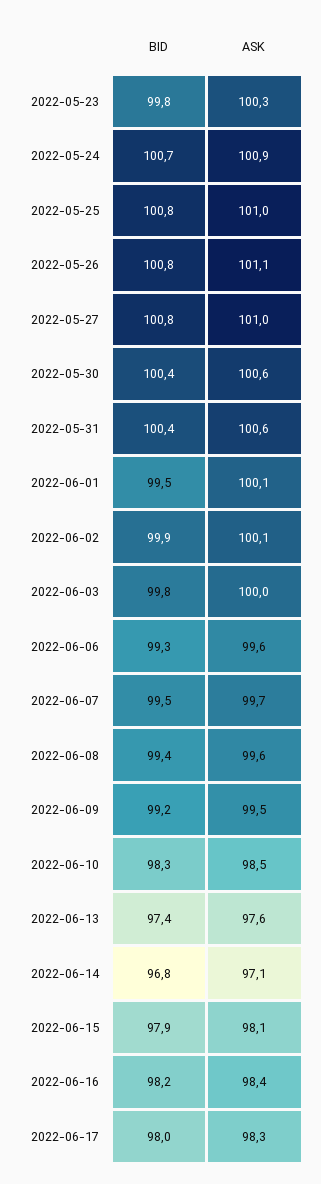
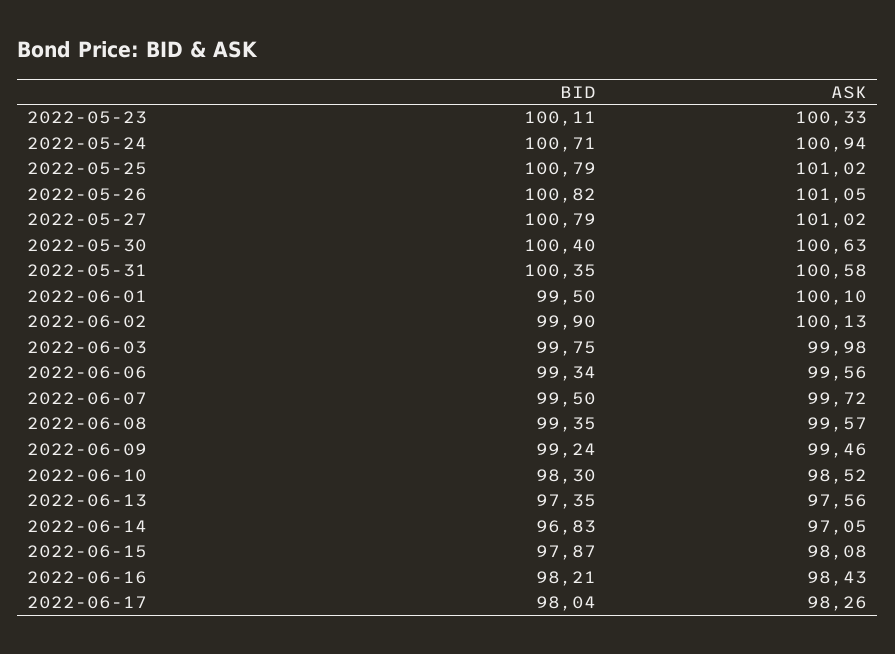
BID, 2022-05-23: 99.8 -> 100.11

